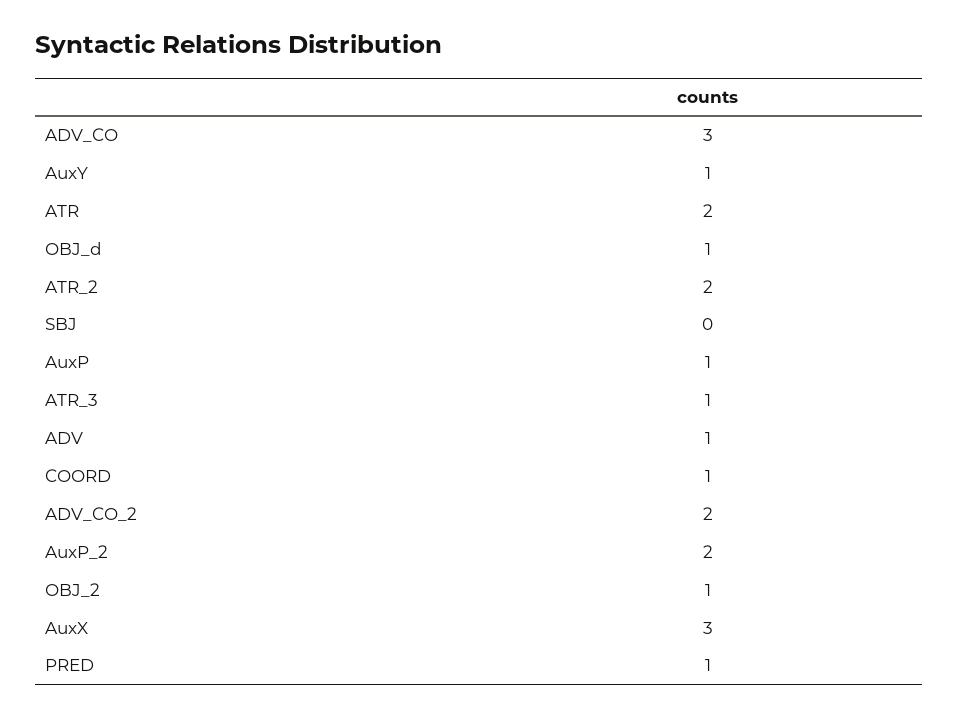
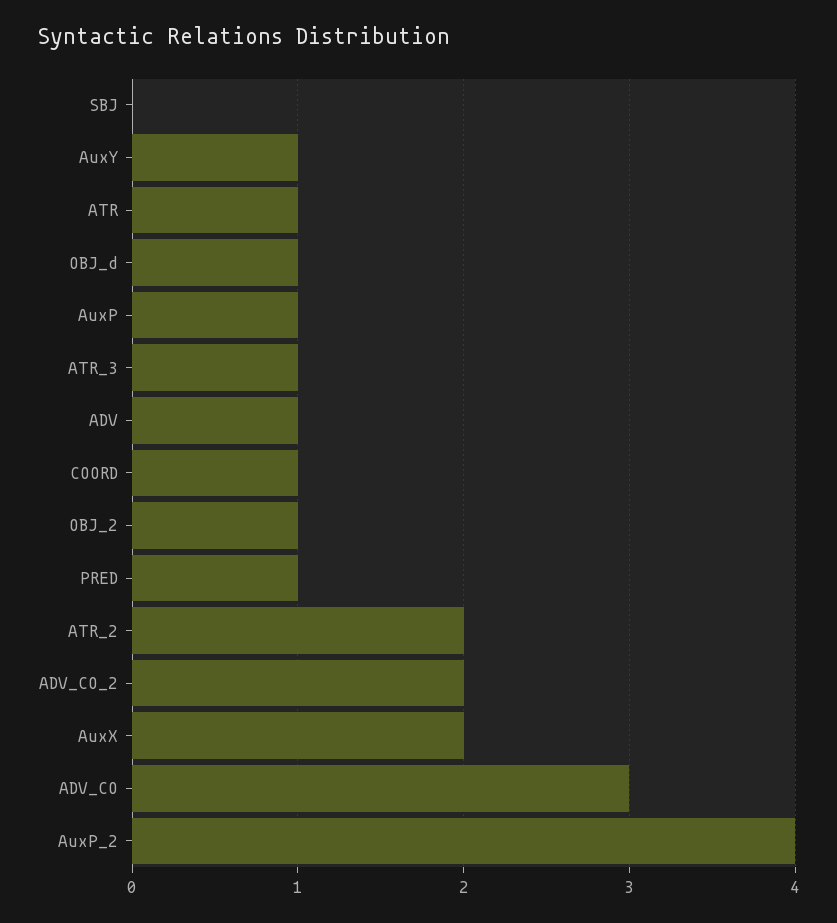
ATR: 2 -> 1
AuxP_2: 2 -> 4
AuxX: 3 -> 2

